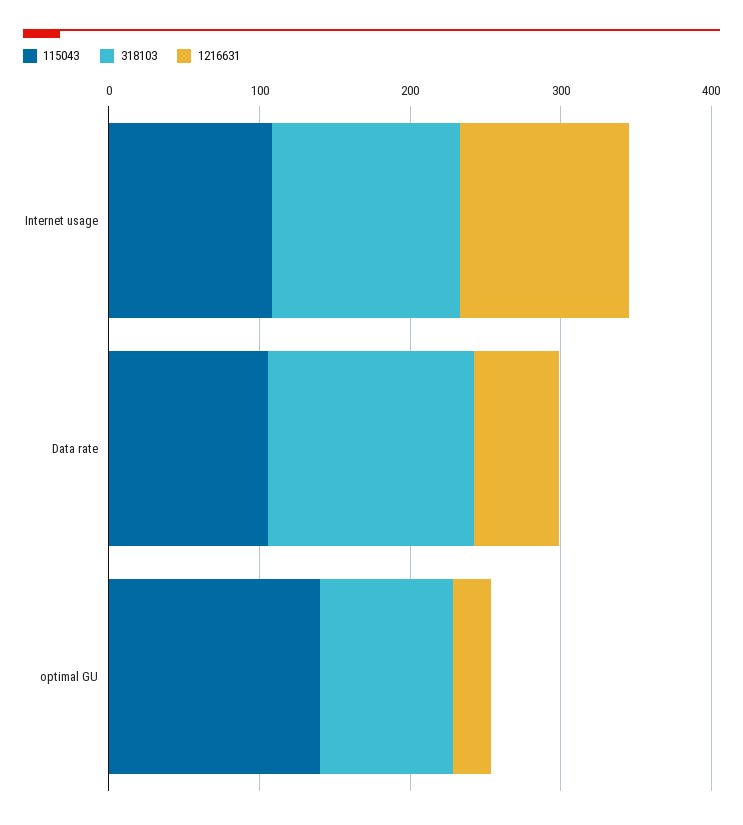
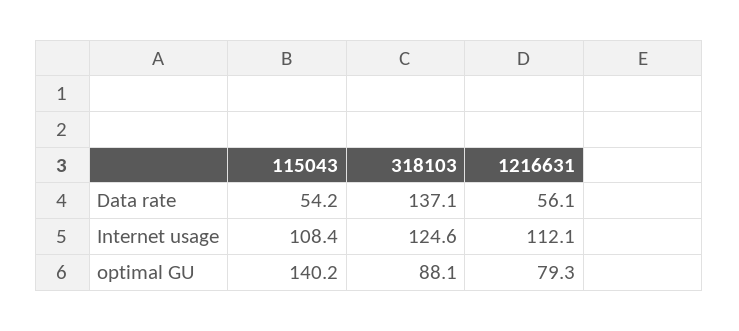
115043, Data rate: 100 -> 54.2
1216631, optimal GU: 20 -> 79.3

